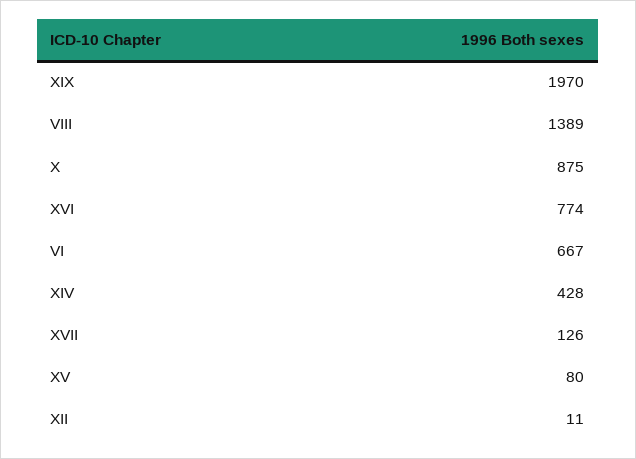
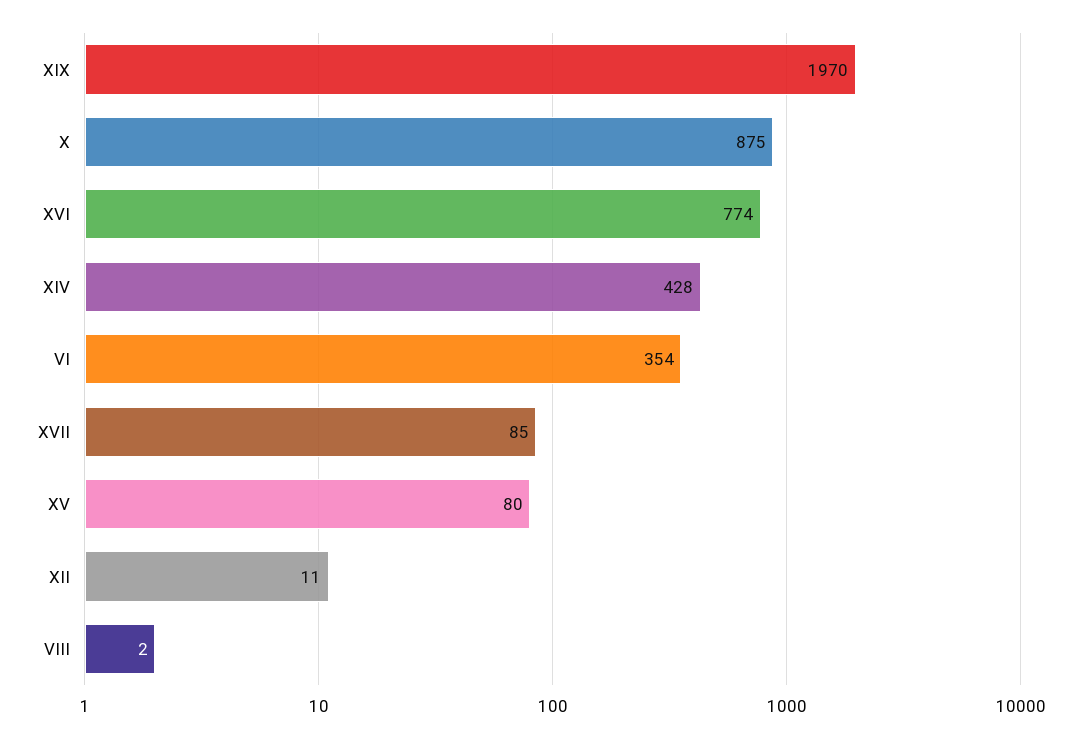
VIII: 1389 -> 2
VI: 667 -> 354
XVII: 126 -> 85

